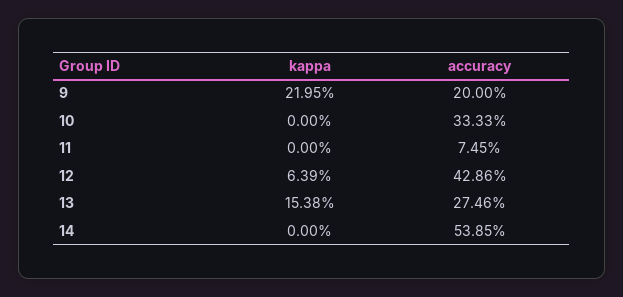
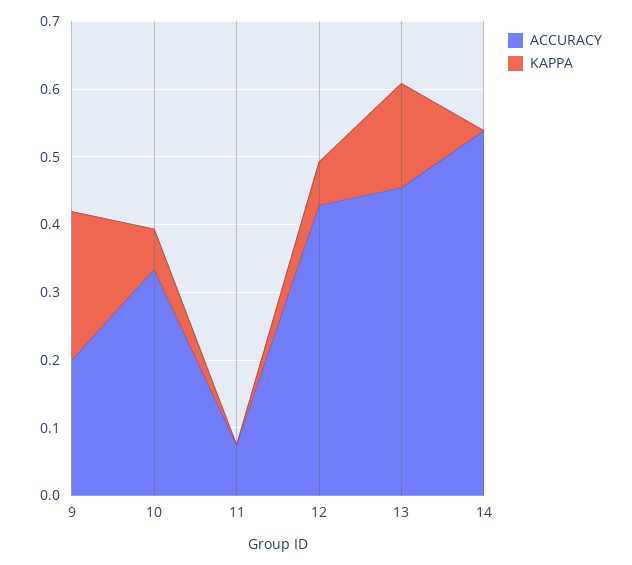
kappa, 10: 0 -> 0.06
accuracy, 13: 0.2746 -> 0.46

